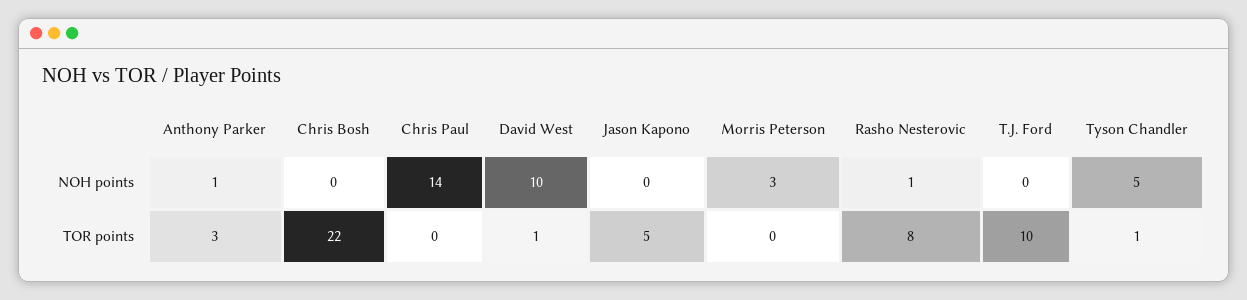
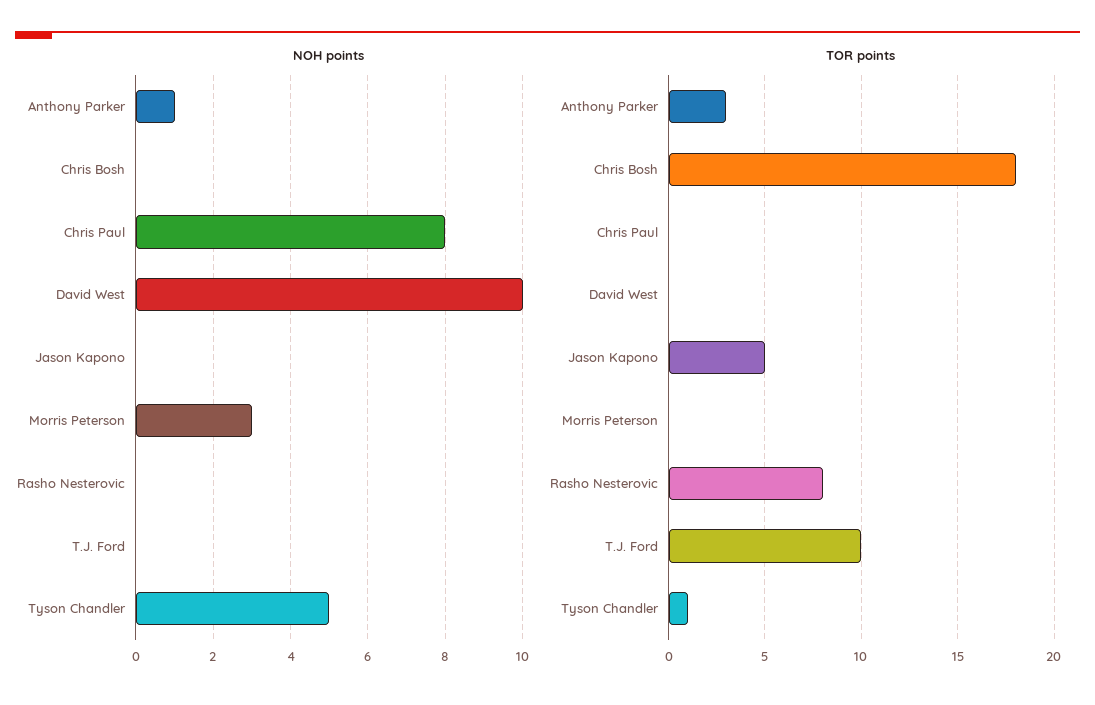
NOH points, Chris Paul: 14 -> 8
NOH points, Rasho Nesterovic: 1 -> 0
TOR points, Chris Bosh: 22 -> 18
TOR points, David West: 1 -> 0

